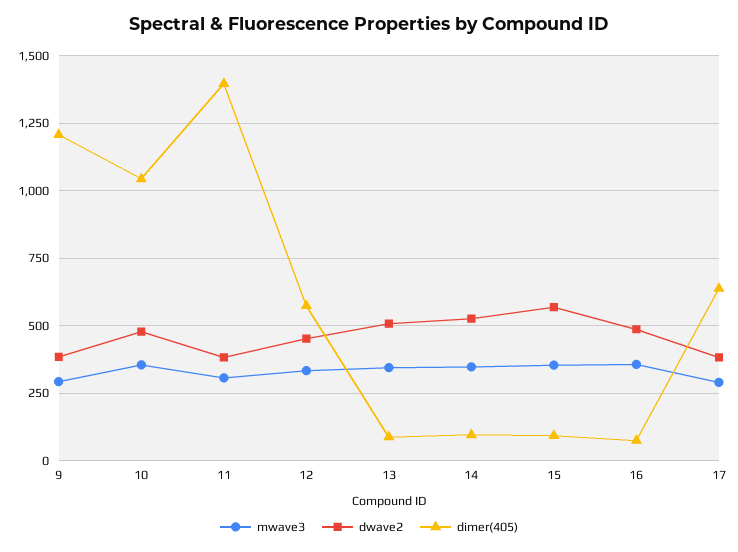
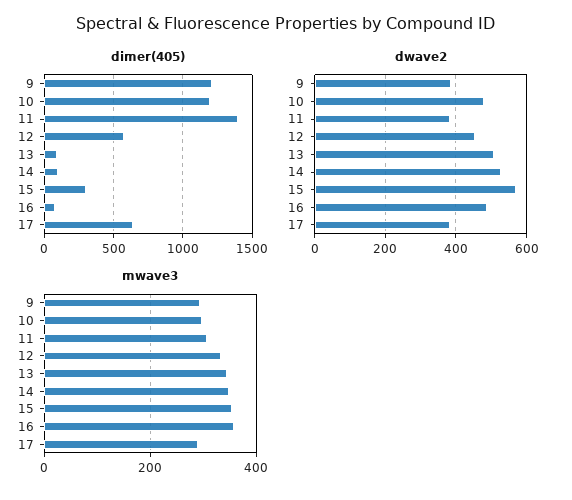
mwave3, 10: 350 -> 300
dimer(405), 10: 1050 -> 1200
dimer(405), 15: 100 -> 300

